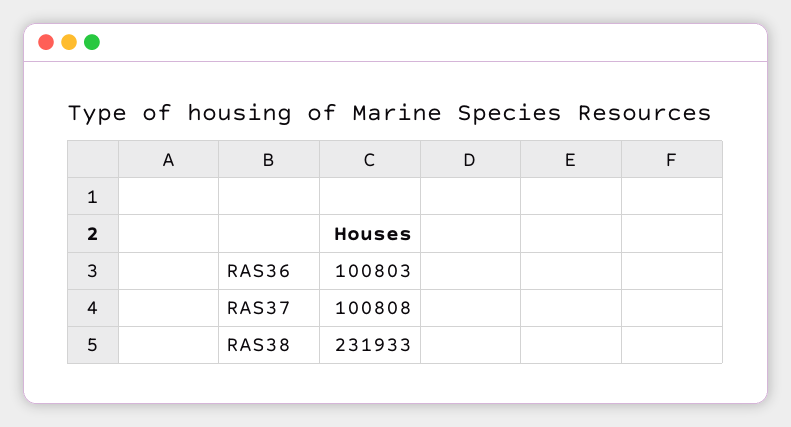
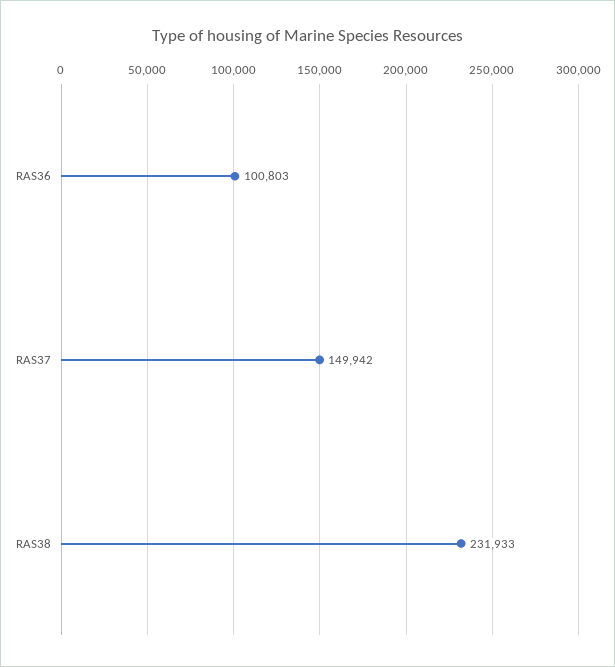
RAS37: 100808 -> 149942

